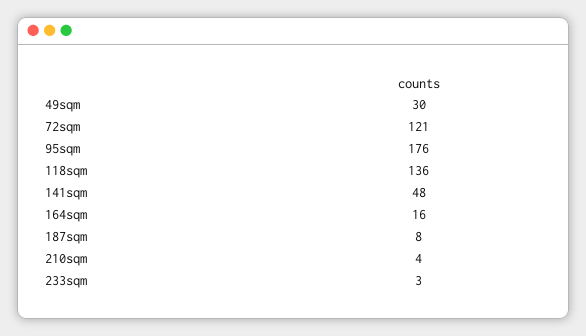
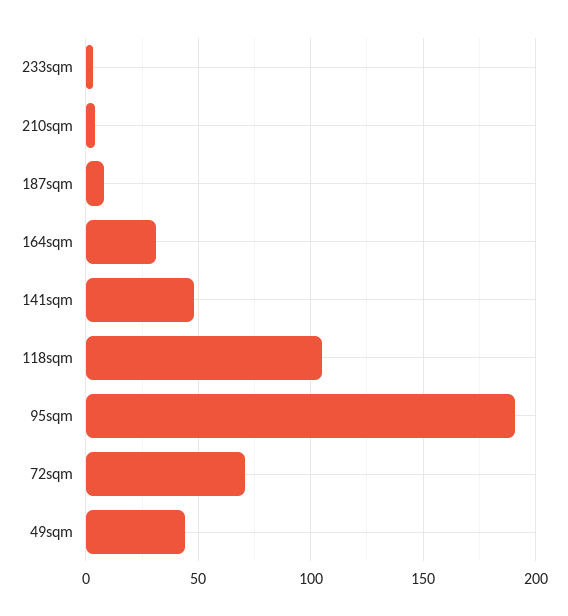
49sqm: 30 -> 45
72sqm: 121 -> 70
95sqm: 176 -> 190
118sqm: 136 -> 105
164sqm: 16 -> 30

